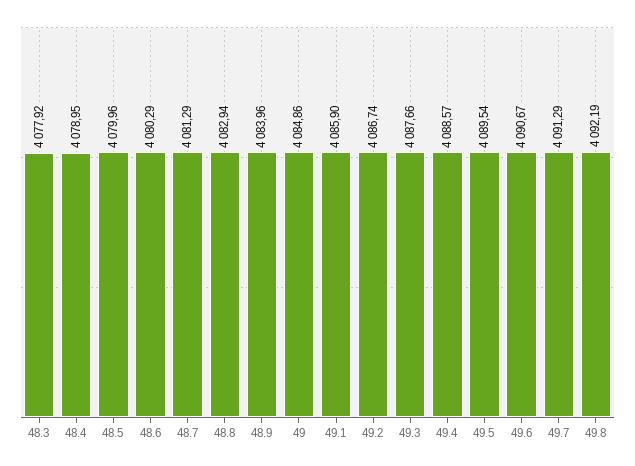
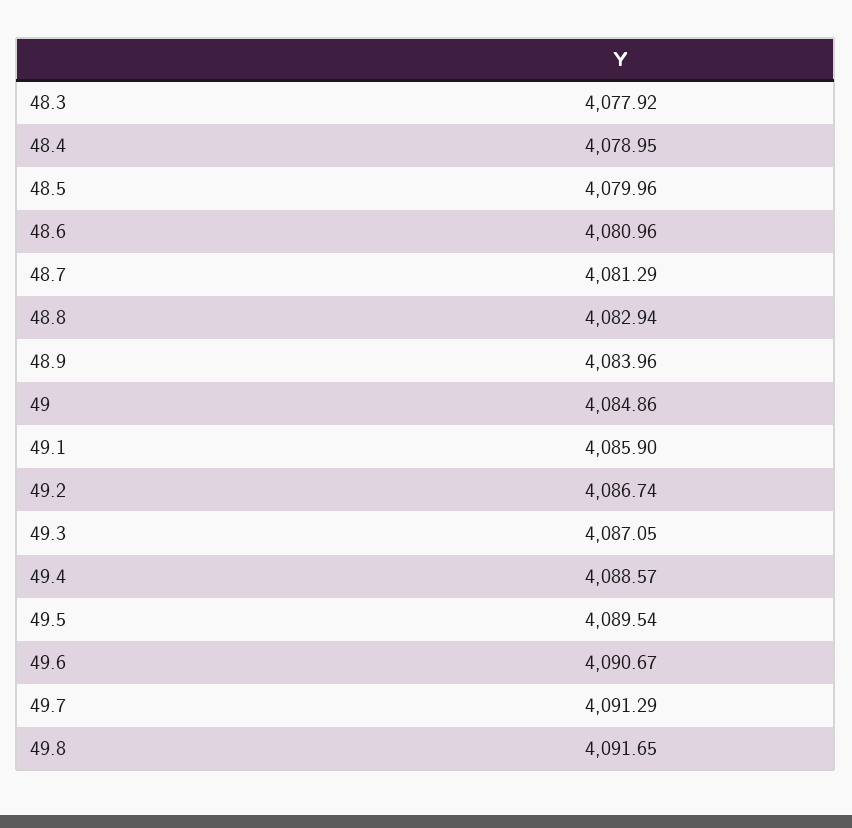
48.6: 4080.29 -> 4080.96
49.3: 4087.66 -> 4087.05
49.8: 4092.19 -> 4091.65

